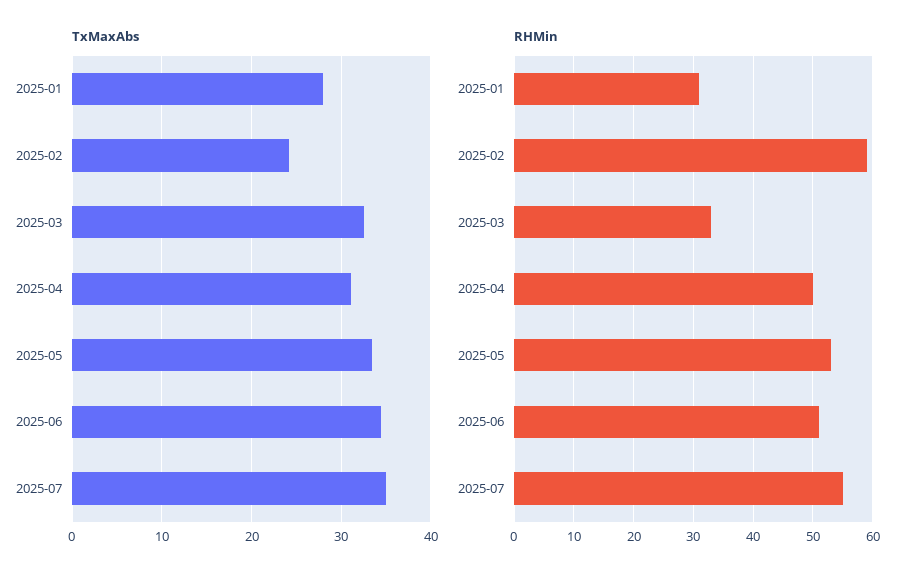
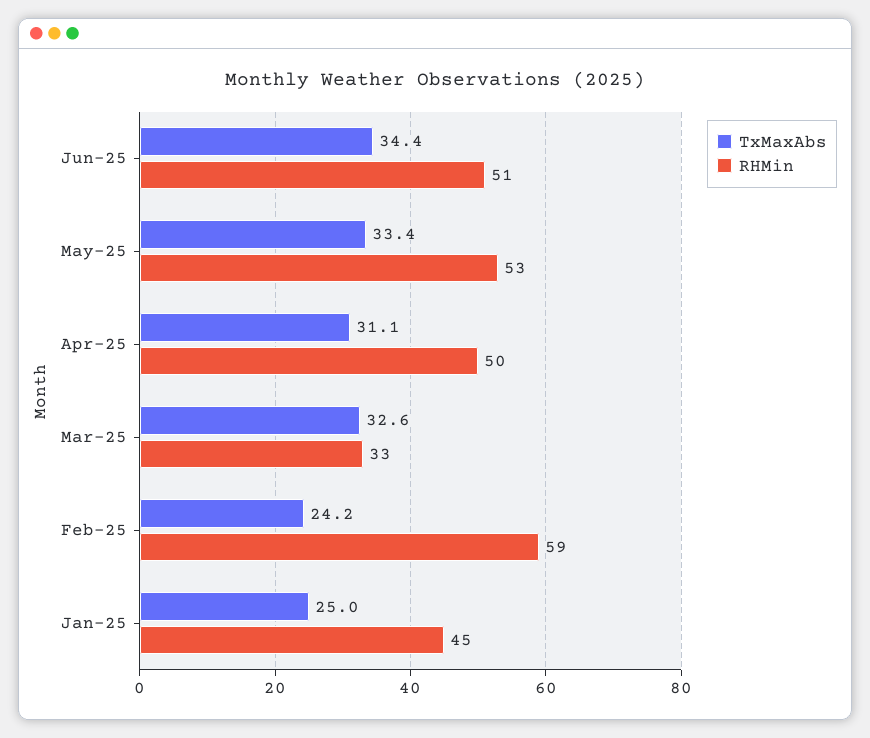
TxMaxAbs, 2025-01: 28 -> 25
TxMaxAbs, 2025-07: 35 -> none
RHMin, 2025-01: 30 -> 45
RHMin, 2025-07: 55 -> none

